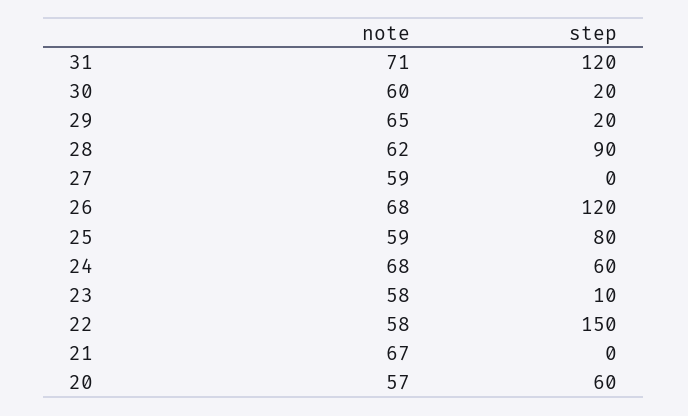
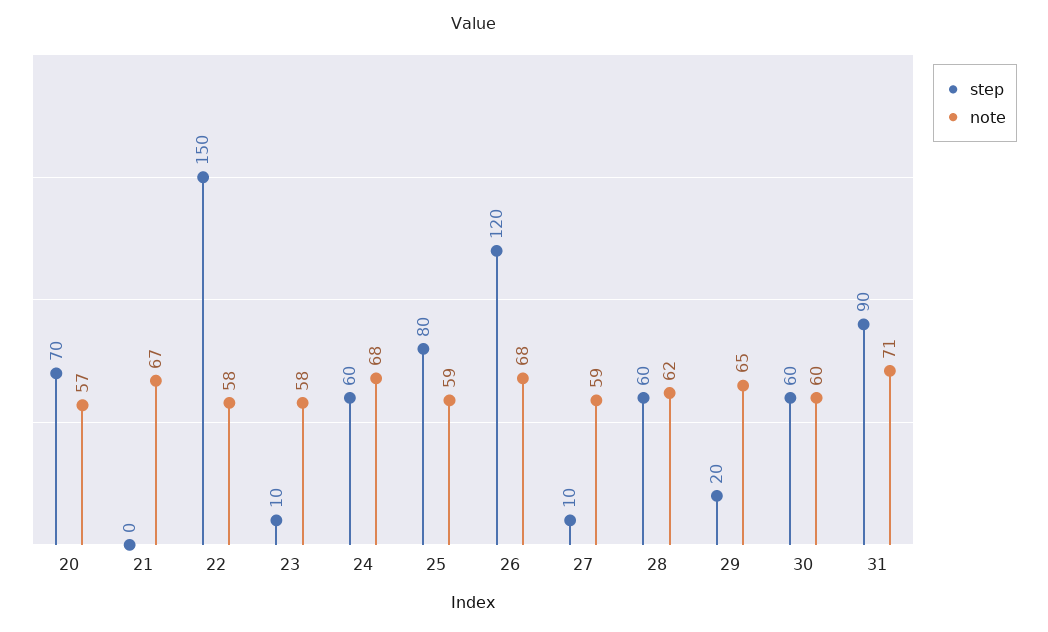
step, 31: 120 -> 90
step, 30: 20 -> 60
step, 28: 90 -> 60
step, 27: 0 -> 10
step, 20: 60 -> 70

